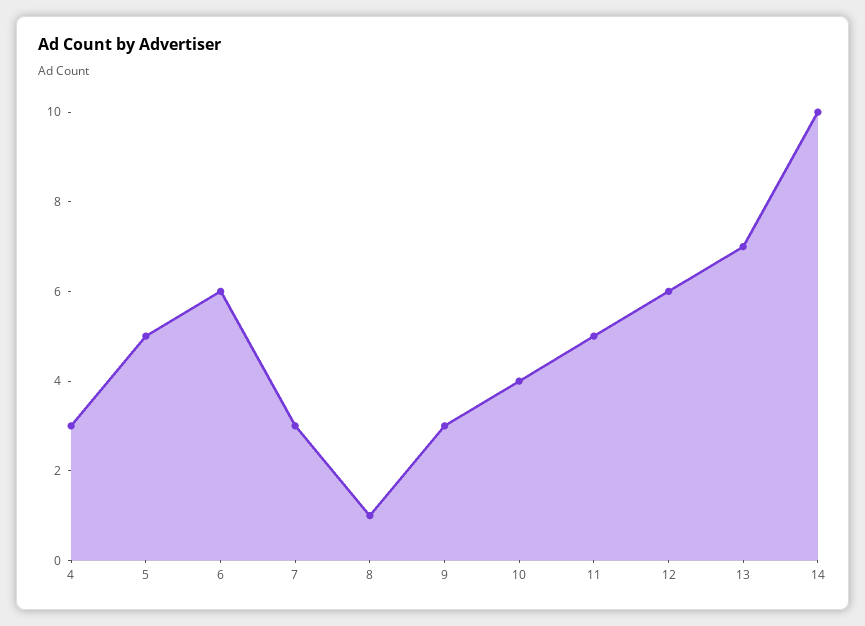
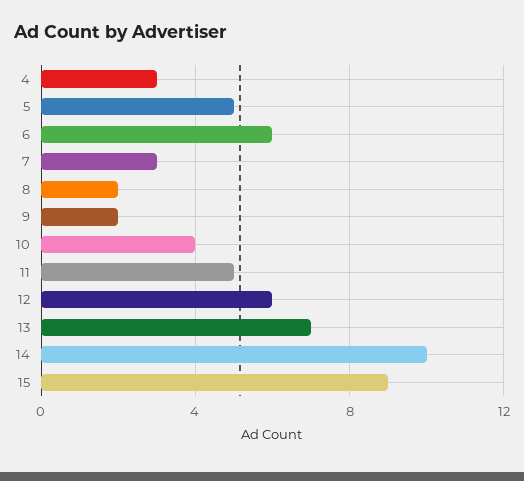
8: 1 -> 2
9: 3 -> 2
15: none -> 9

